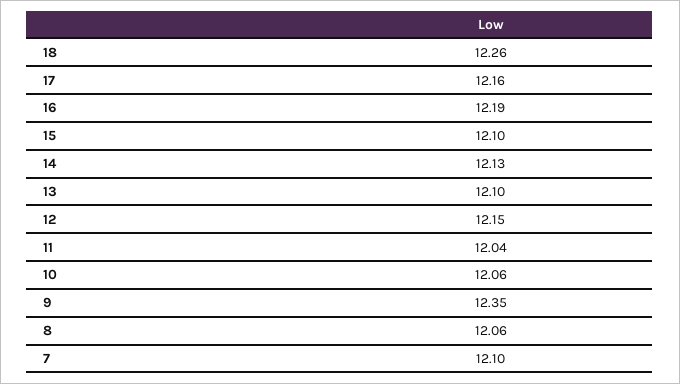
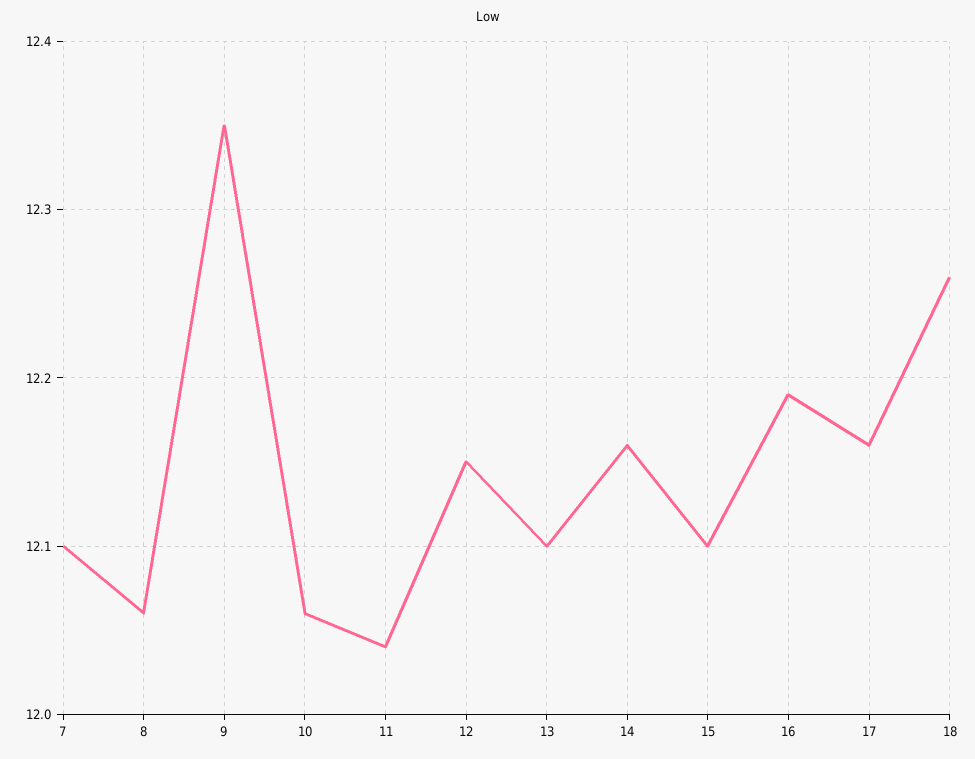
14: 12.13 -> 12.16

